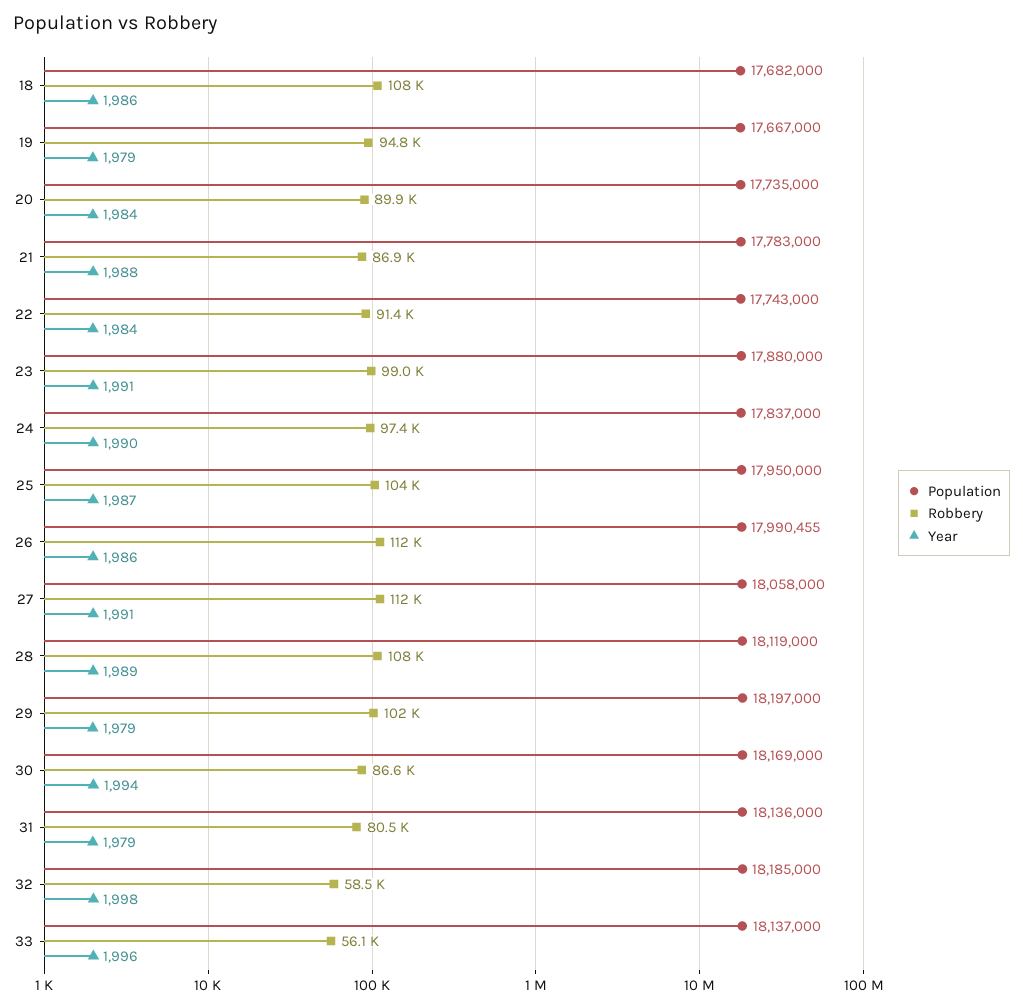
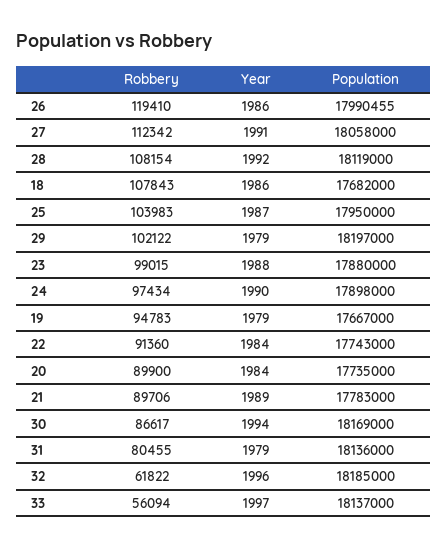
Robbery, 21: 86900 -> 89706
Year, 21: 1988 -> 1989
Year, 23: 1991 -> 1988
Population, 24: 17837000 -> 17898000
Robbery, 26: 112000 -> 119410
Year, 28: 1989 -> 1992
Robbery, 32: 58500 -> 61822
Year, 32: 1998 -> 1996
Year, 33: 1996 -> 1997

